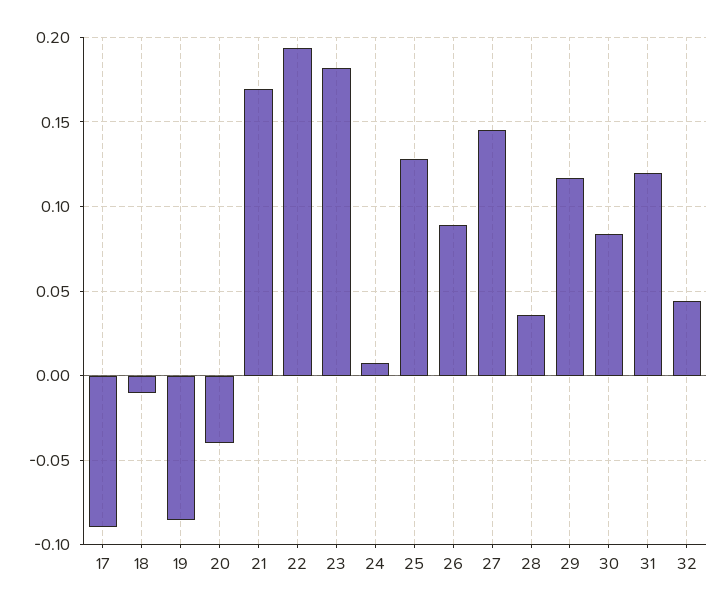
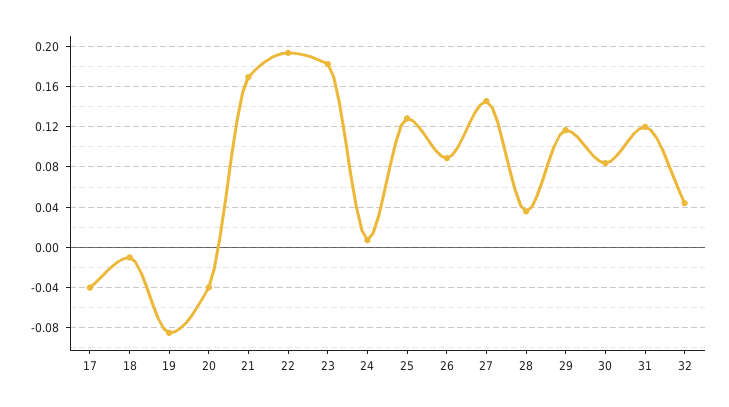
17: -0.09 -> -0.04

